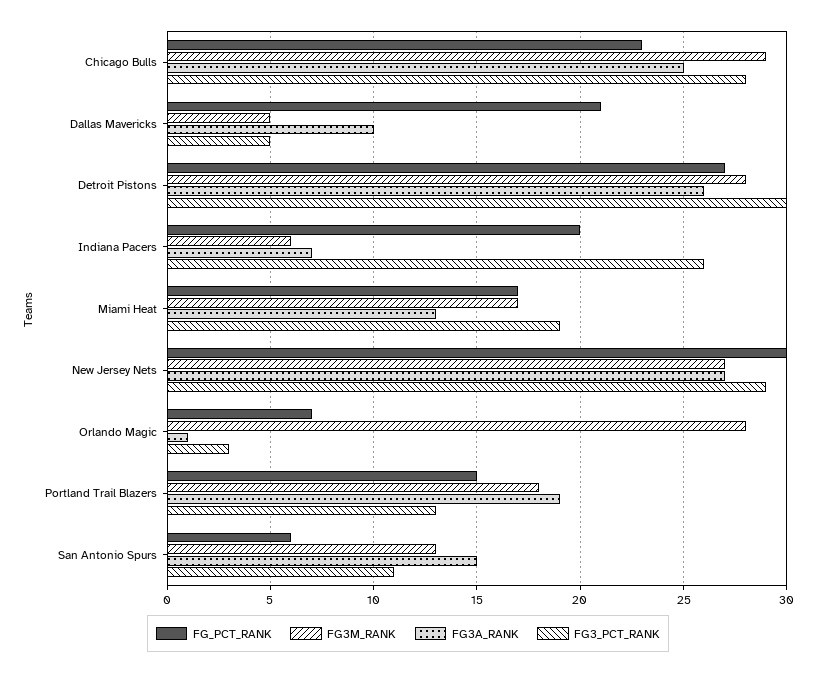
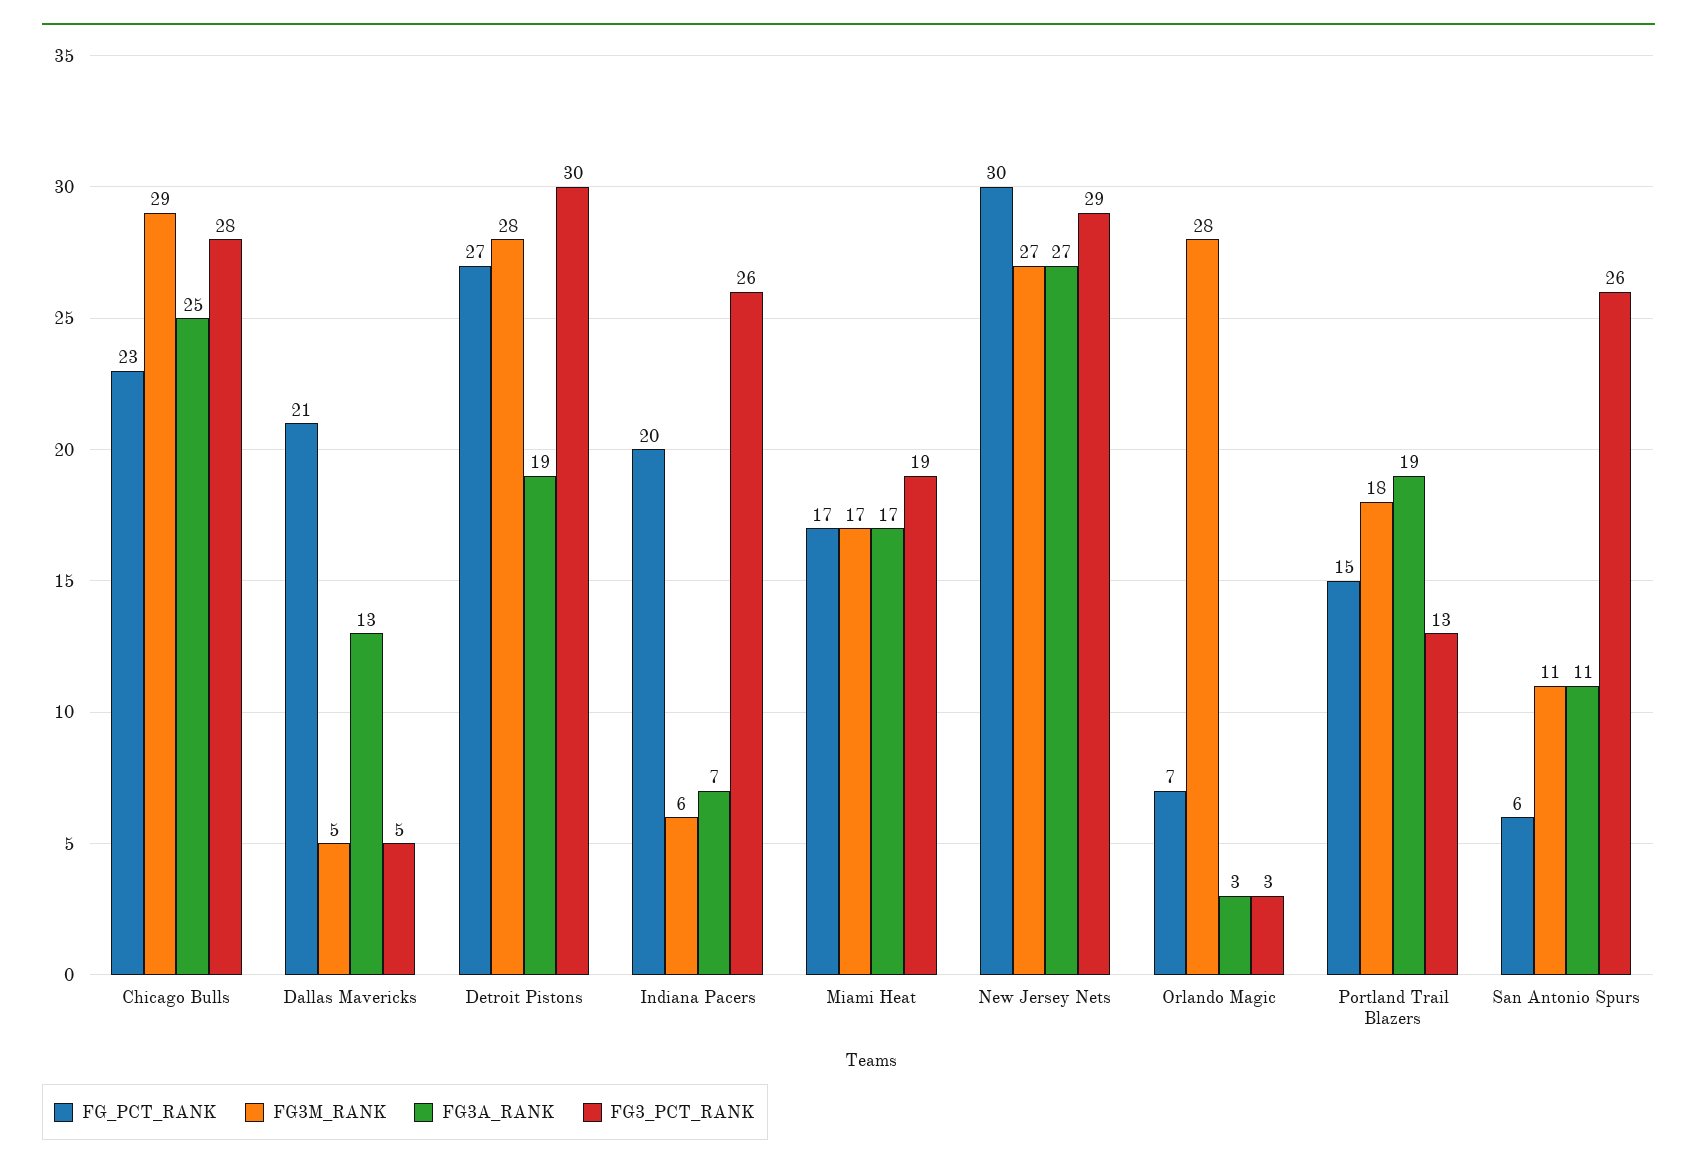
FG3A_RANK, Dallas Mavericks: 10 -> 13
FG3A_RANK, Detroit Pistons: 26 -> 19
FG3A_RANK, Miami Heat: 13 -> 17
FG3A_RANK, Orlando Magic: 1 -> 3
FG3M_RANK, San Antonio Spurs: 13 -> 11
FG3A_RANK, San Antonio Spurs: 15 -> 11
FG3_PCT_RANK, San Antonio Spurs: 11 -> 26

